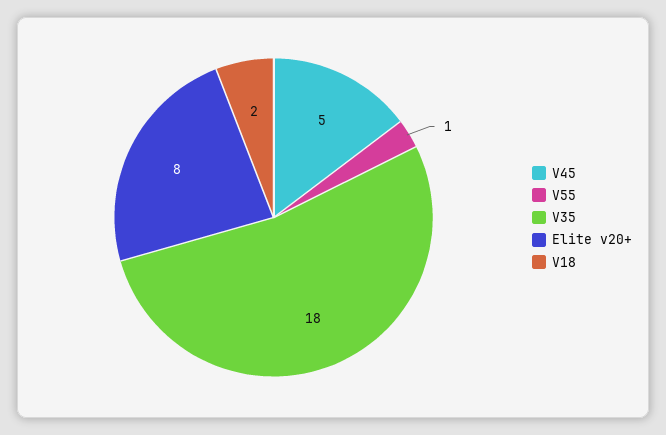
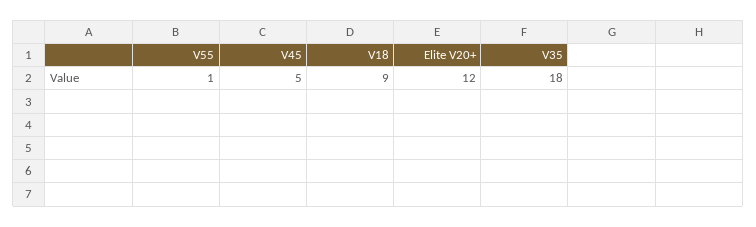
Elite v20+: 8 -> 12
V18: 2 -> 9

